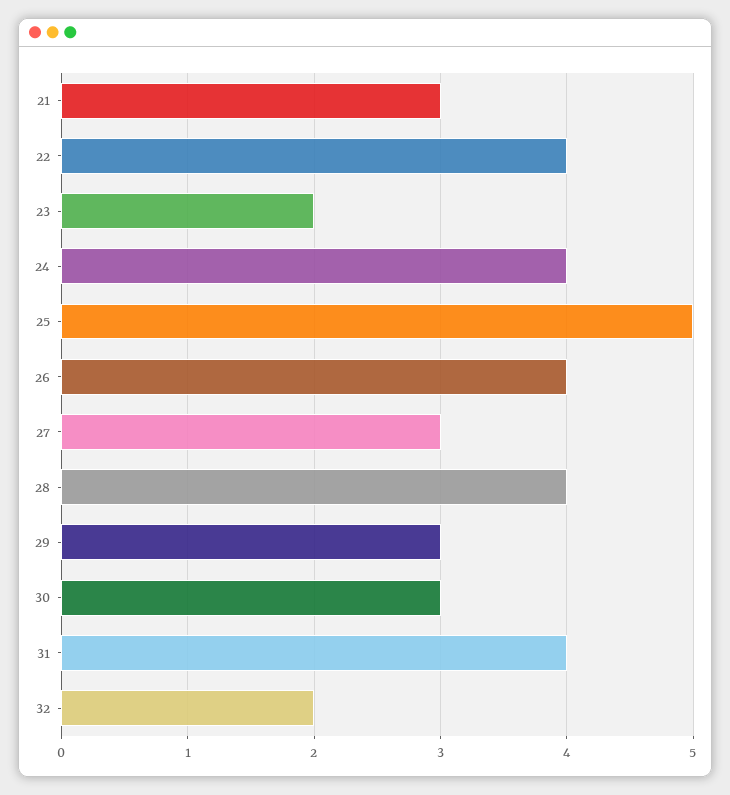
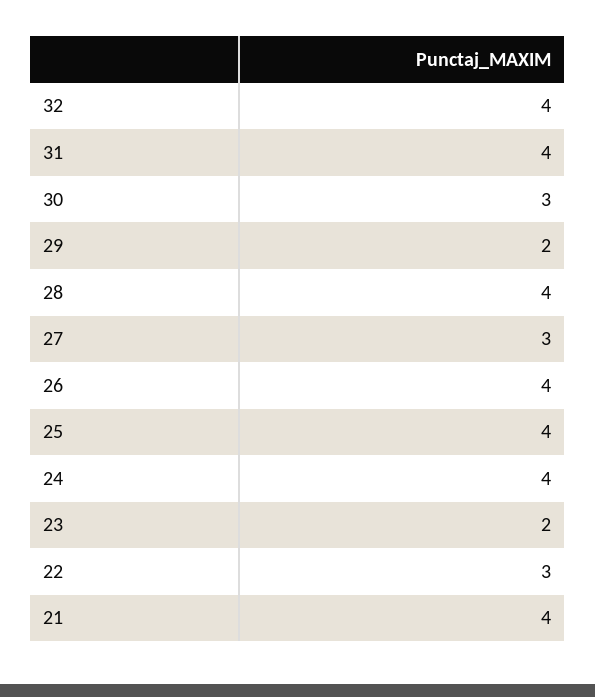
21: 3 -> 4
22: 4 -> 3
25: 5 -> 4
29: 3 -> 2
32: 2 -> 4

